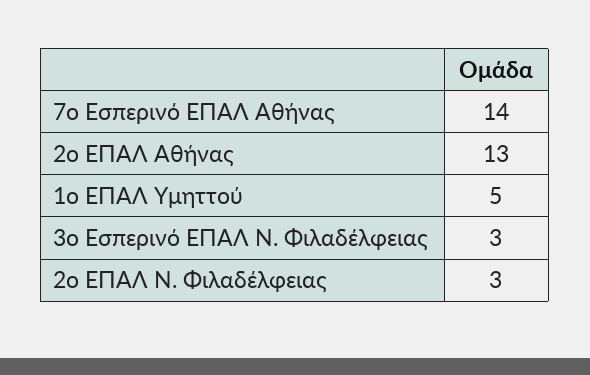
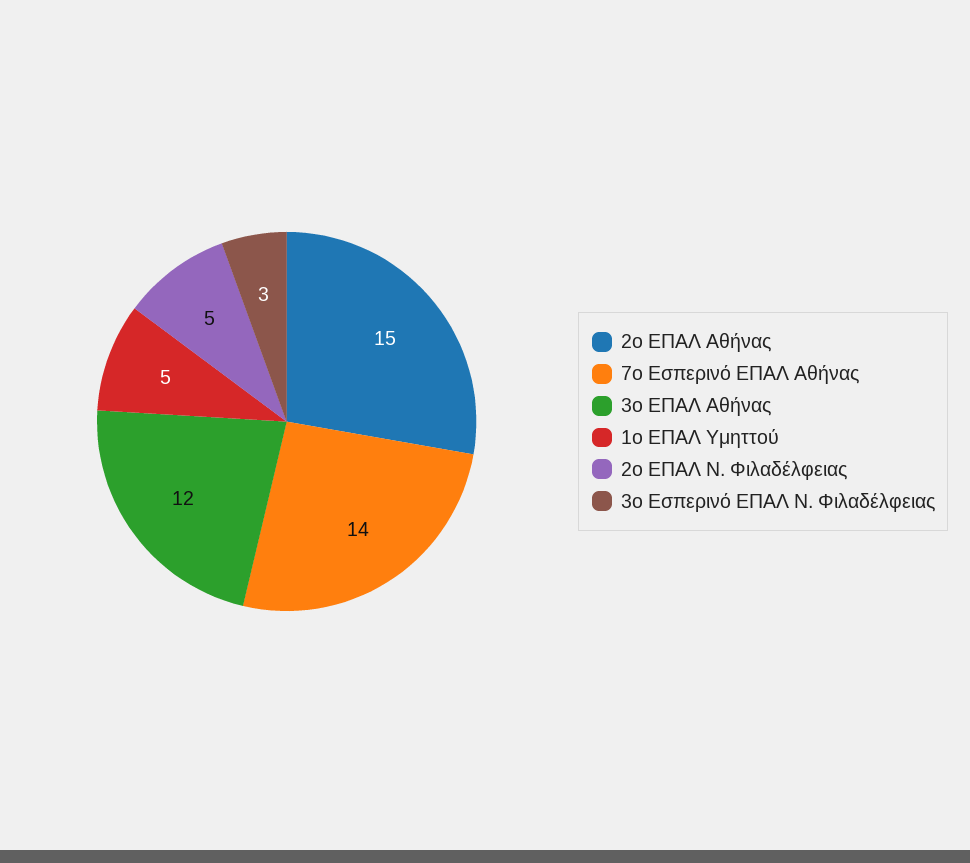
2ο ΕΠΑΛ Αθήνας: 13 -> 15
2ο ΕΠΑΛ Ν. Φιλαδέλφειας: 3 -> 5
3ο ΕΠΑΛ Αθήνας: none -> 12

